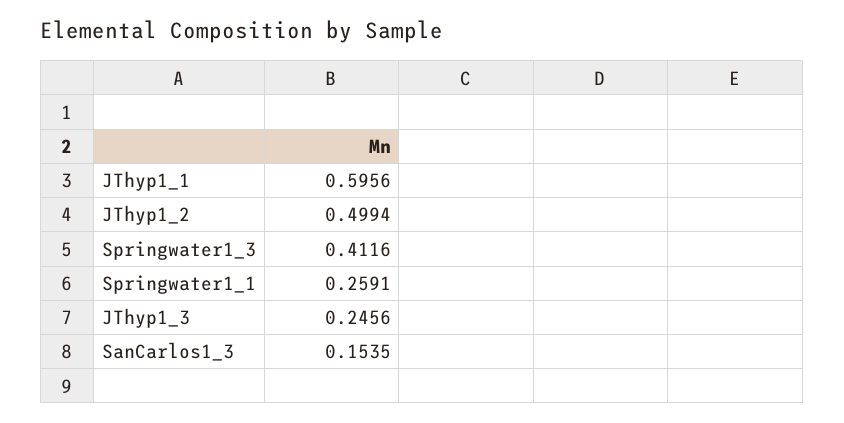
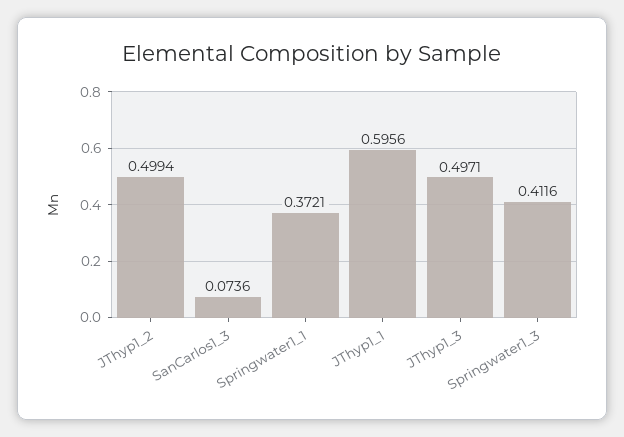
Springwater1_1: 0.2591 -> 0.3721
JThyp1_3: 0.2456 -> 0.4971
SanCarlos1_3: 0.1535 -> 0.0736

